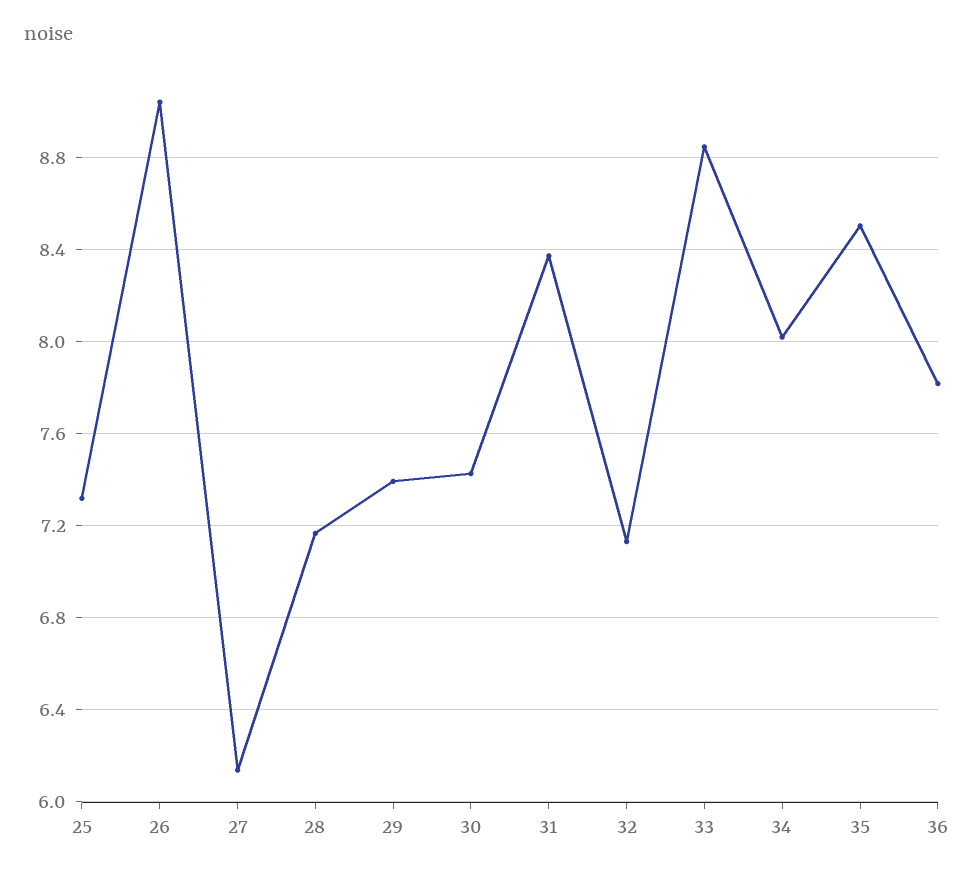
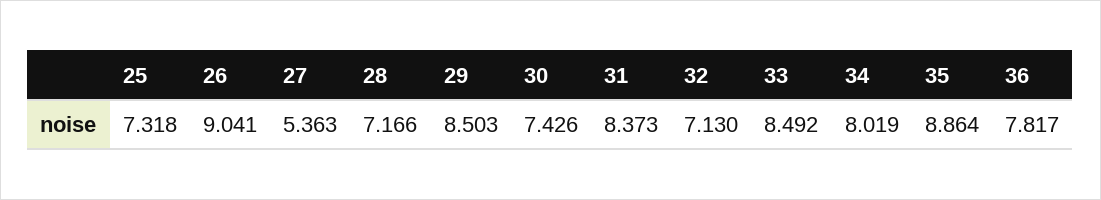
27: 6.15 -> 5.363
29: 7.4 -> 8.503
33: 8.85 -> 8.492
35: 8.5 -> 8.864

